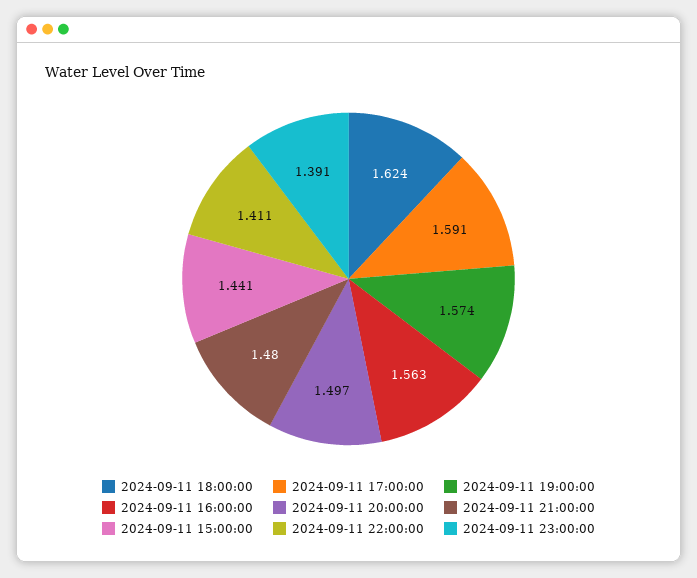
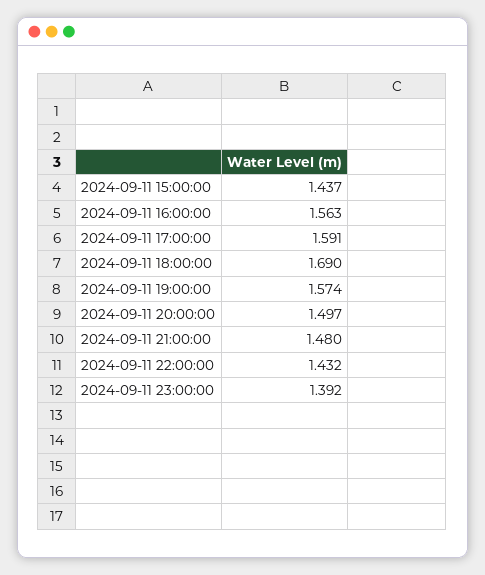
2024-09-11 18:00:00: 1.624 -> 1.69
2024-09-11 15:00:00: 1.441 -> 1.437
2024-09-11 22:00:00: 1.411 -> 1.432
2024-09-11 23:00:00: 1.391 -> 1.392

